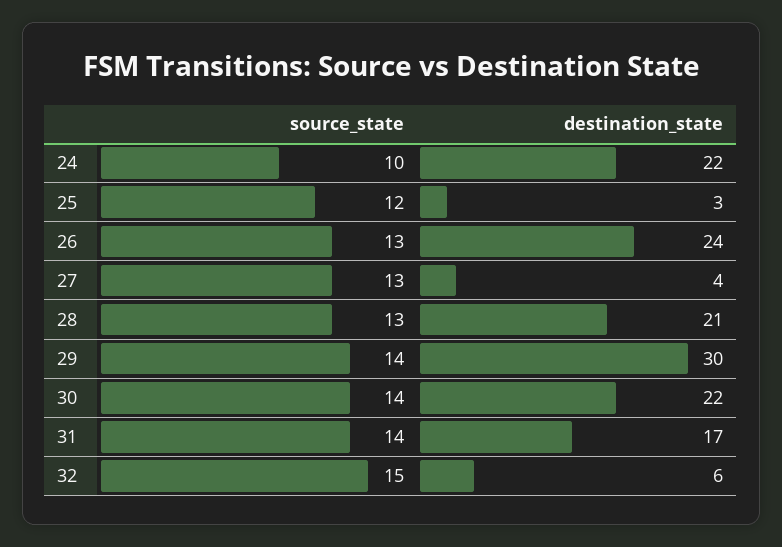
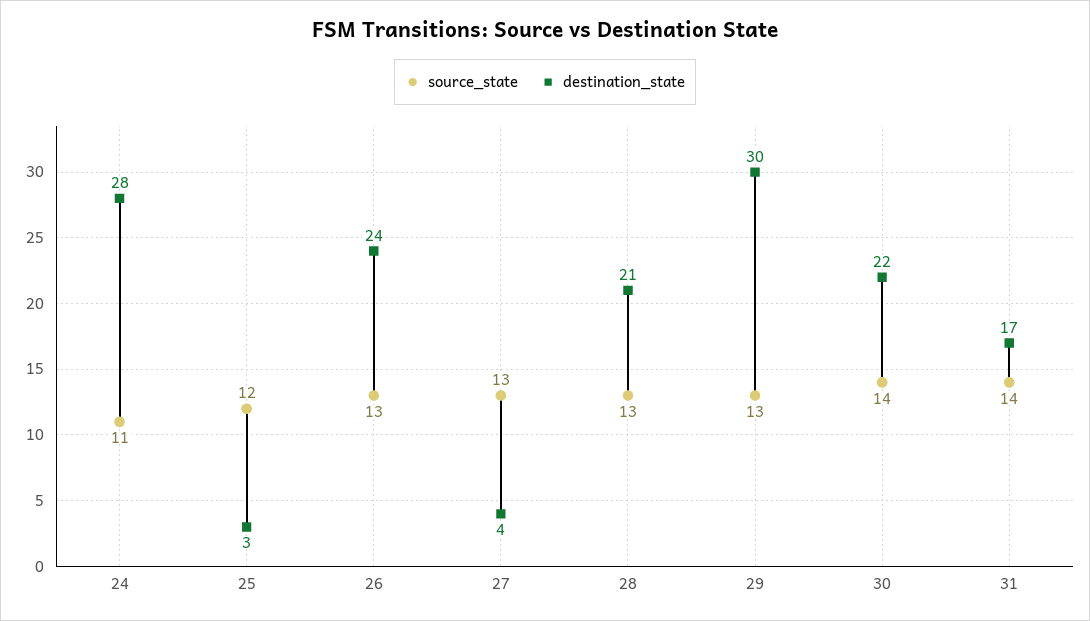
source_state, 24: 10 -> 11
destination_state, 24: 22 -> 28
source_state, 29: 14 -> 13
source_state, 32: 15 -> none
destination_state, 32: 6 -> none

